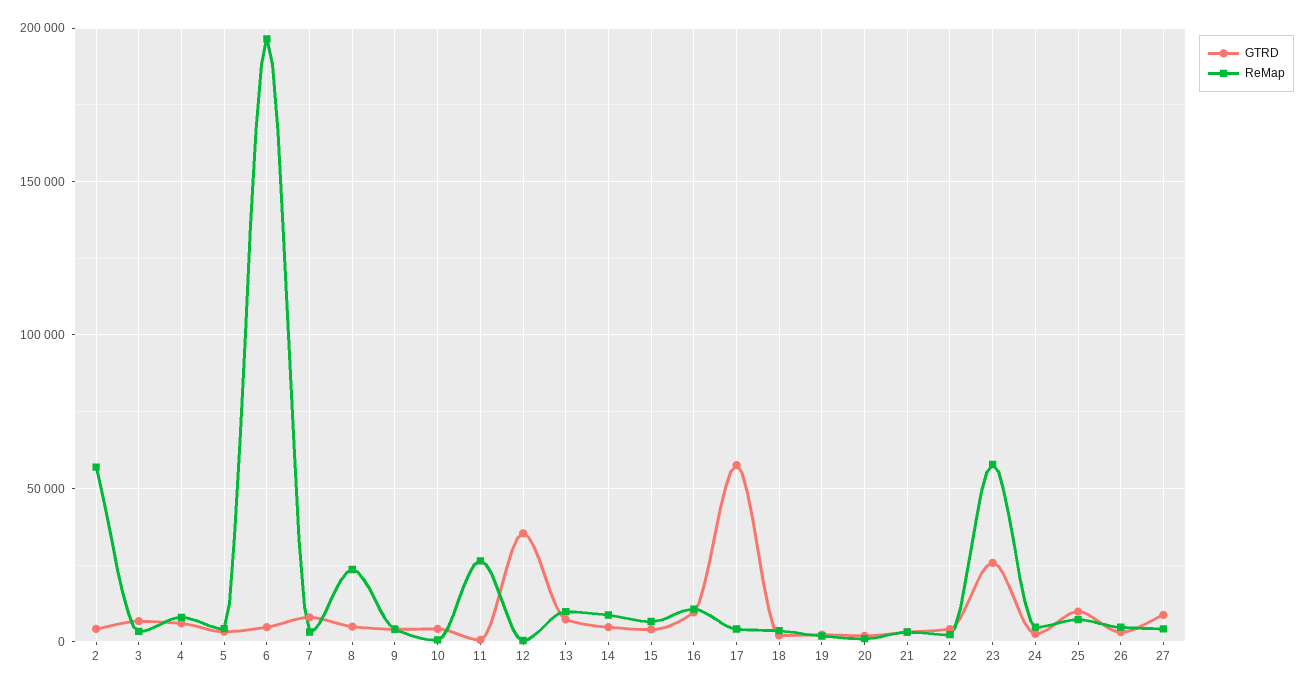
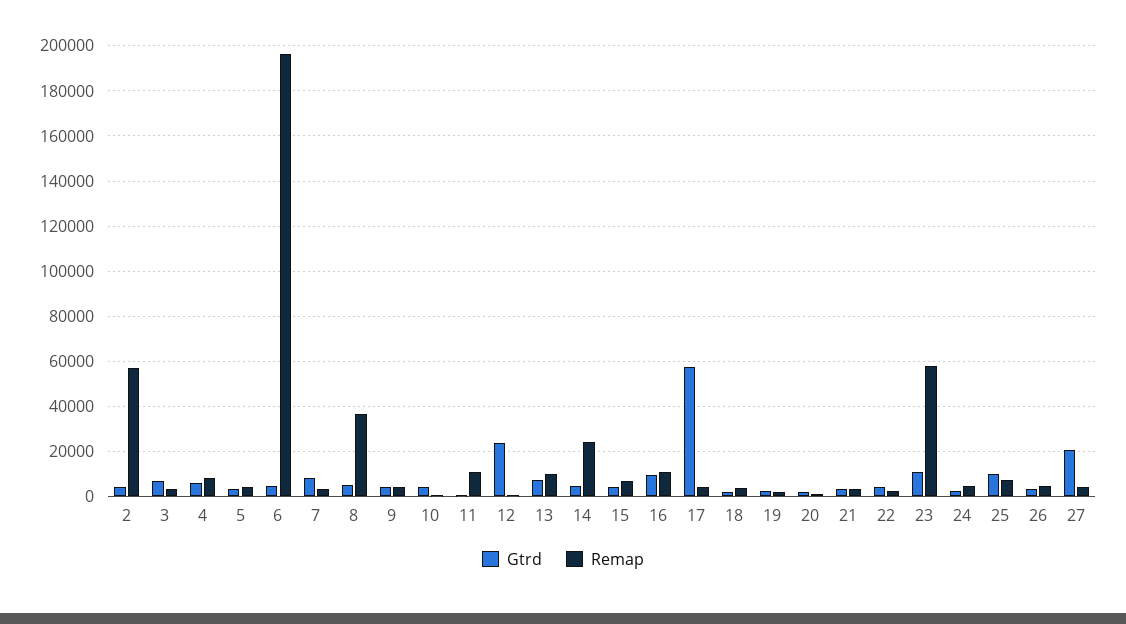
ReMap, 8: 25000 -> 35000
ReMap, 11: 25000 -> 10000
GTRD, 12: 35000 -> 25000
ReMap, 14: 10000 -> 25000
GTRD, 23: 25000 -> 10000
GTRD, 27: 10000 -> 20000

